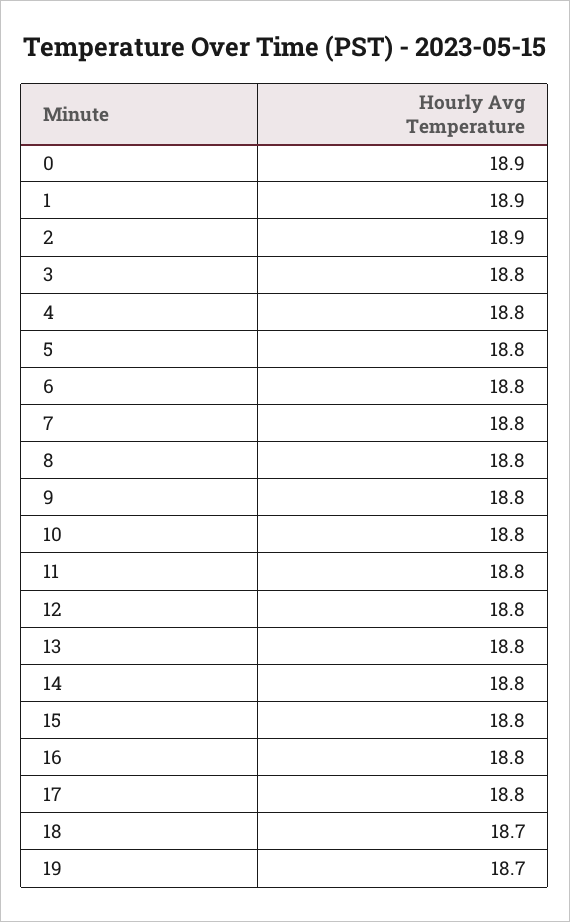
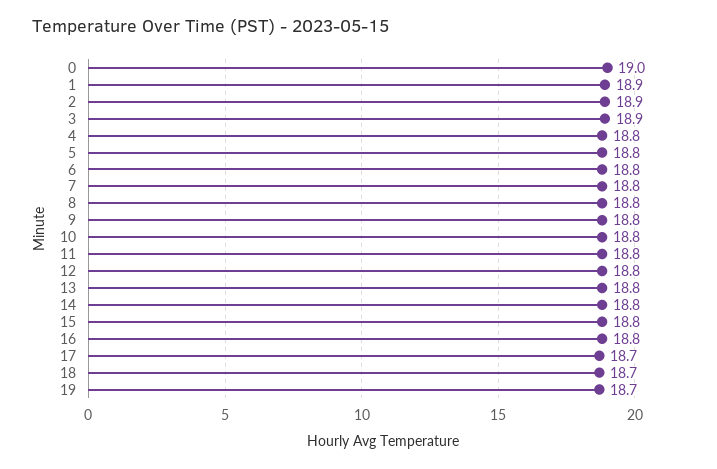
0: 18.9 -> 19
3: 18.8 -> 18.9
17: 18.8 -> 18.7

